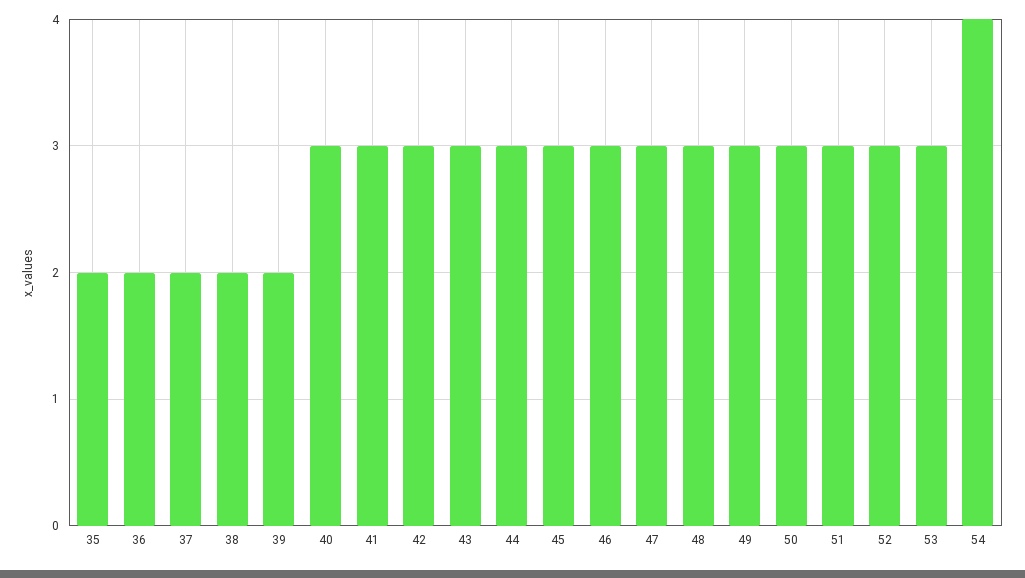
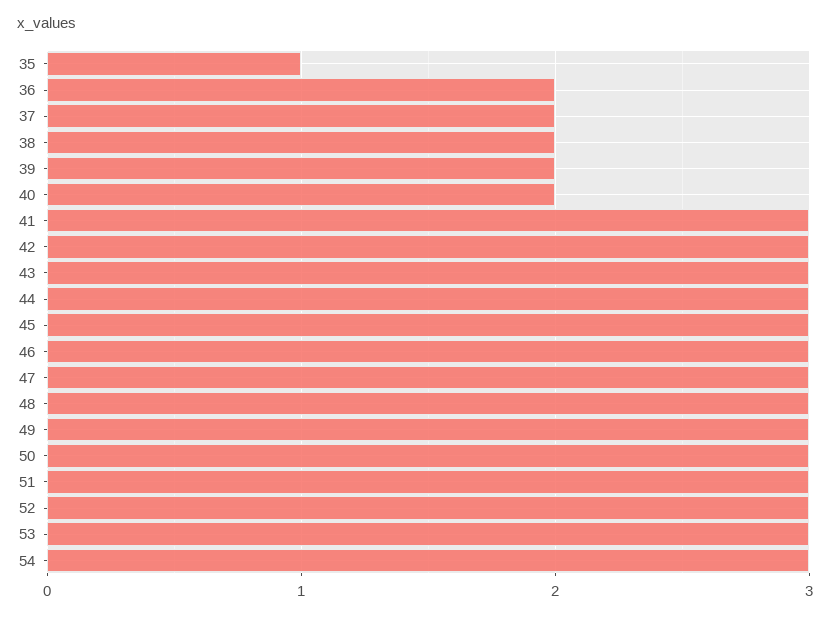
35: 2 -> 1
40: 3 -> 2
54: 4 -> 3

